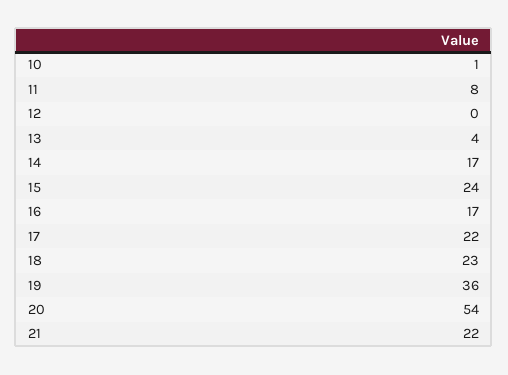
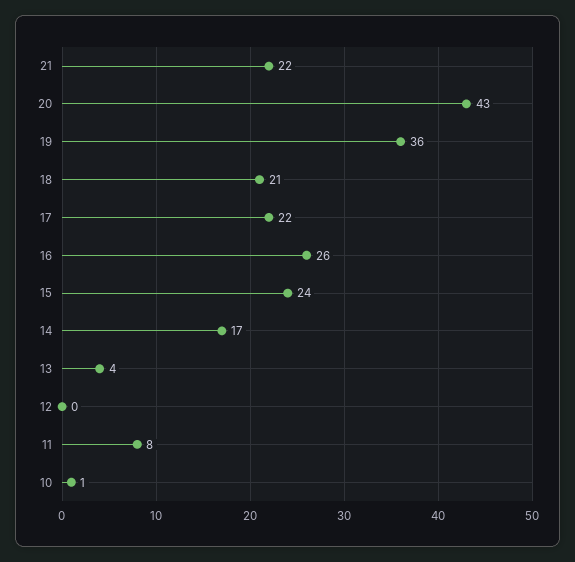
16: 17 -> 26
18: 23 -> 21
20: 54 -> 43

